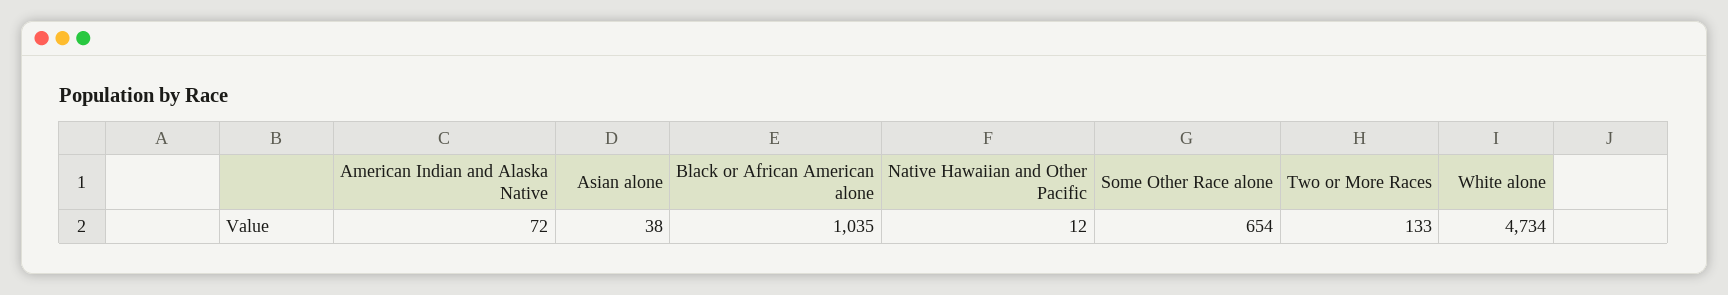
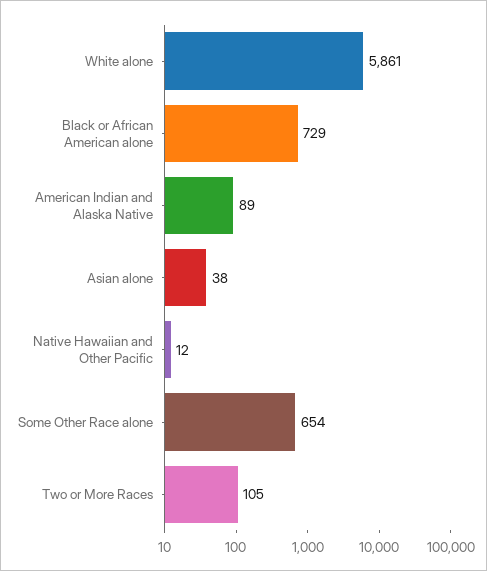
American Indian and Alaska Native: 72 -> 89
Black or African American alone: 1035 -> 729
Two or More Races: 133 -> 105
White alone: 4734 -> 5861

